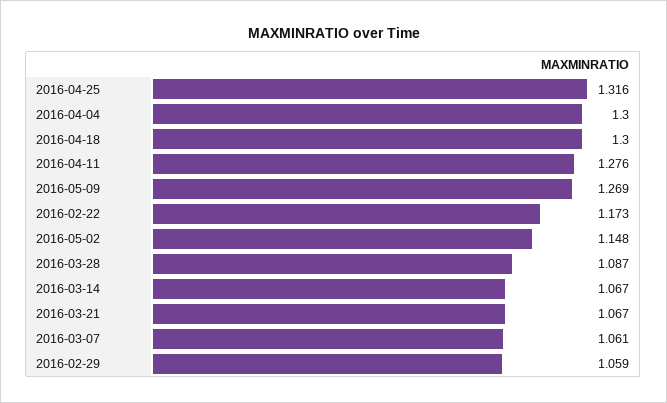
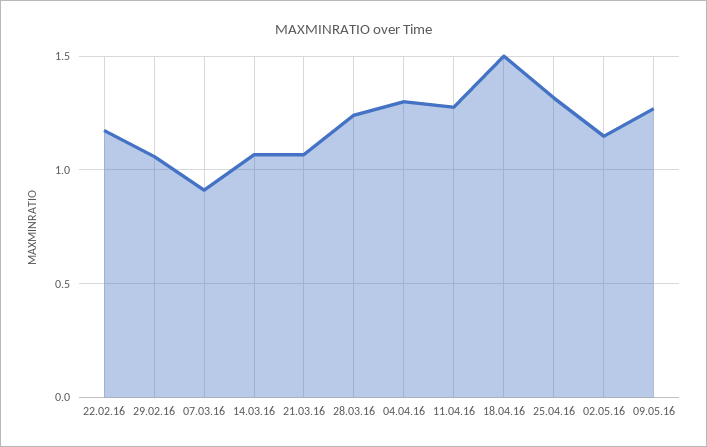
2016-04-18: 1.3 -> 1.5
2016-03-28: 1.087 -> 1.25
2016-03-07: 1.061 -> 0.9

